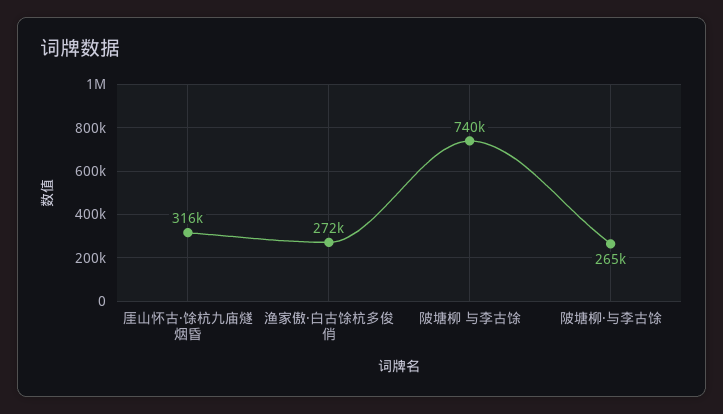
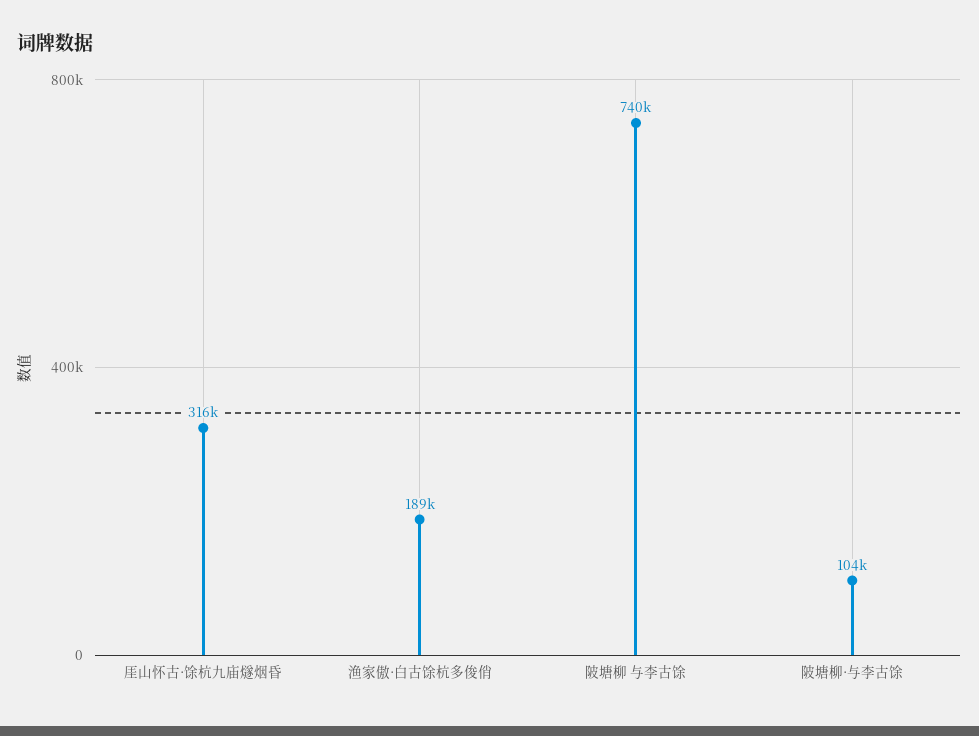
渔家傲·白古馀杭多俊俏: 272000 -> 189000
陂塘柳·与李古馀: 265000 -> 104000

